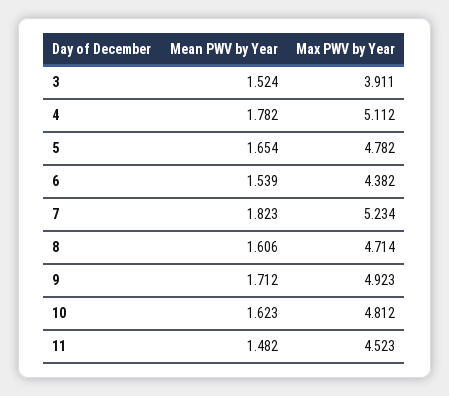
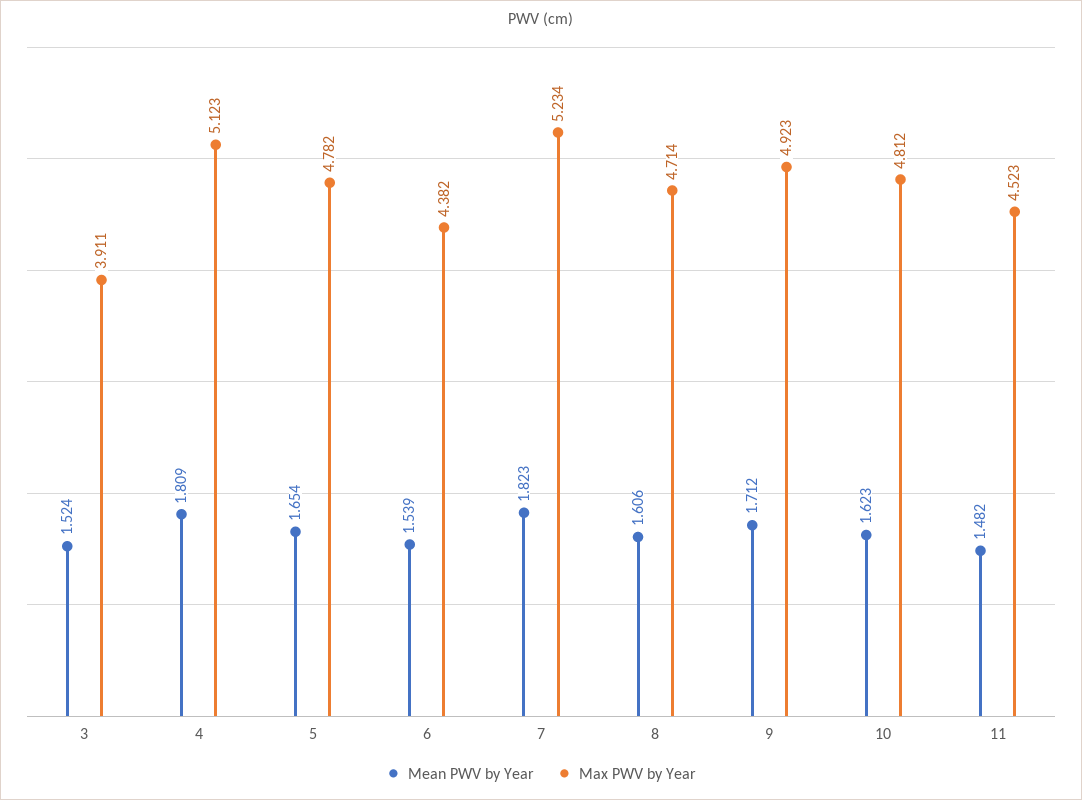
Mean PWV by Year, 4: 1.782 -> 1.809
Max PWV by Year, 4: 5.112 -> 5.123

